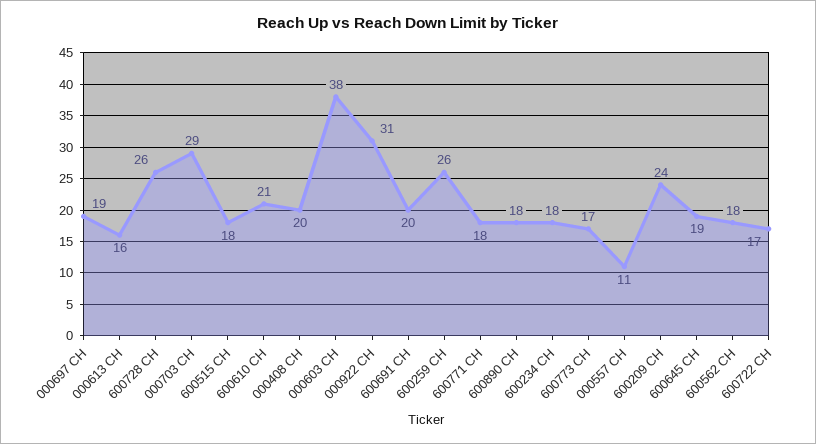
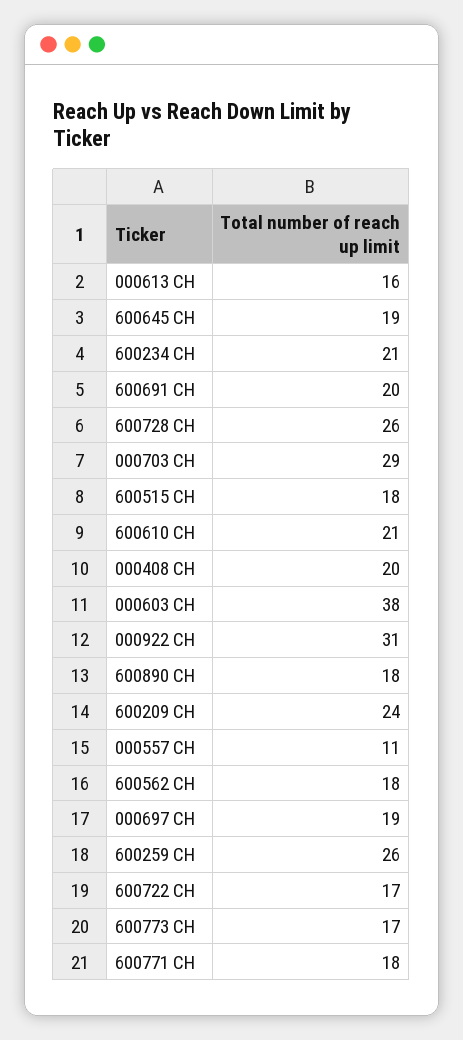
600234 CH: 18 -> 21

